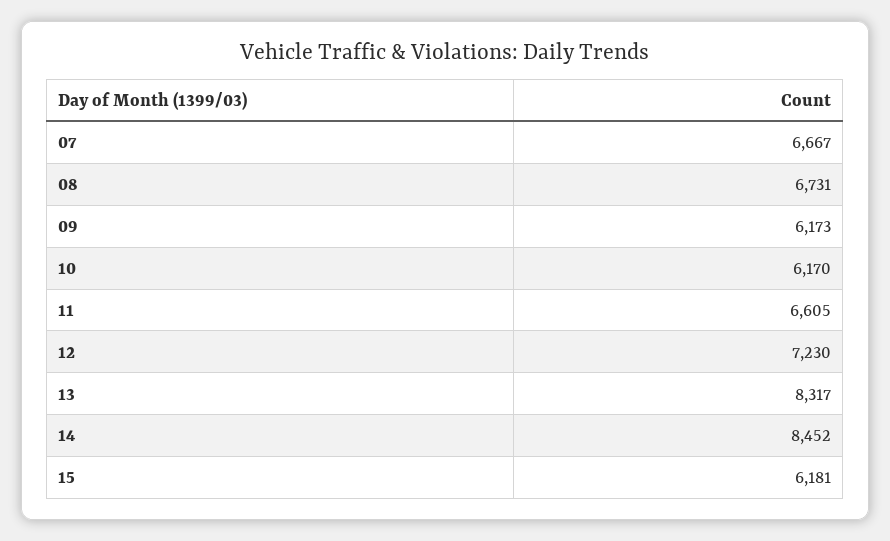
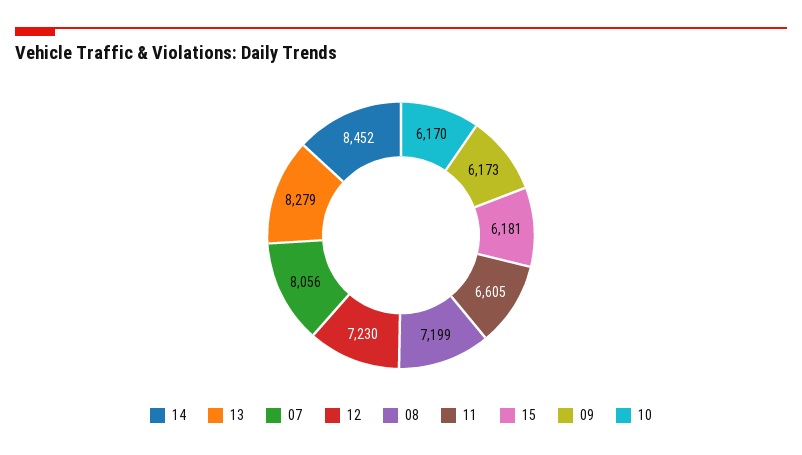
07: 6667 -> 8056
08: 6731 -> 7199
13: 8317 -> 8279

